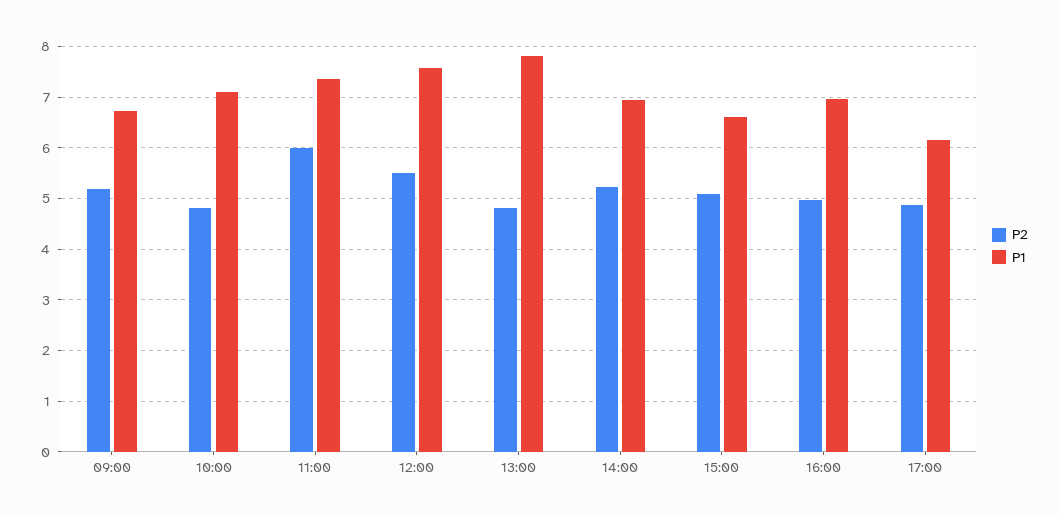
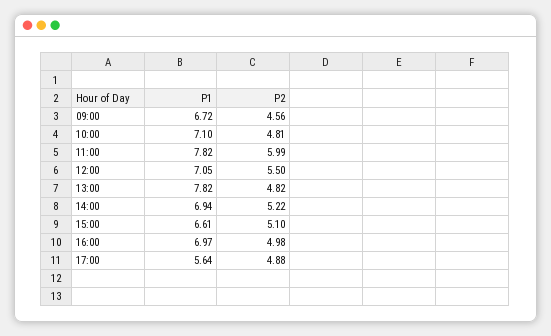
P2, 09:00: 5.2 -> 4.56
P1, 11:00: 7.4 -> 7.82
P1, 12:00: 7.6 -> 7.05
P1, 17:00: 6.2 -> 5.64

